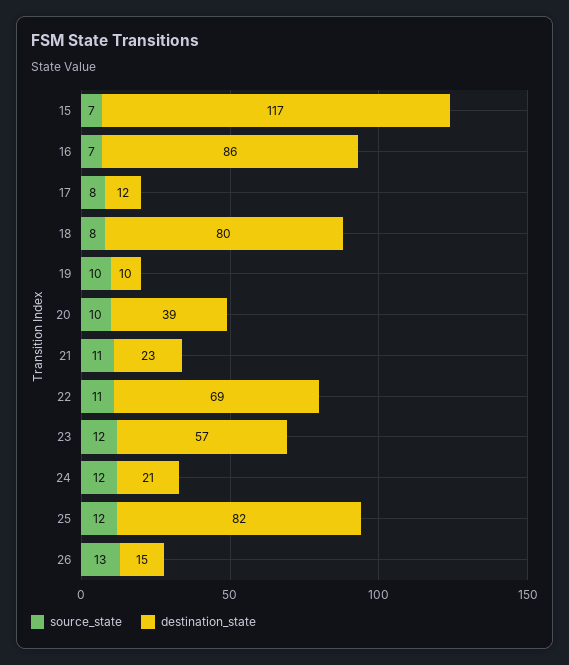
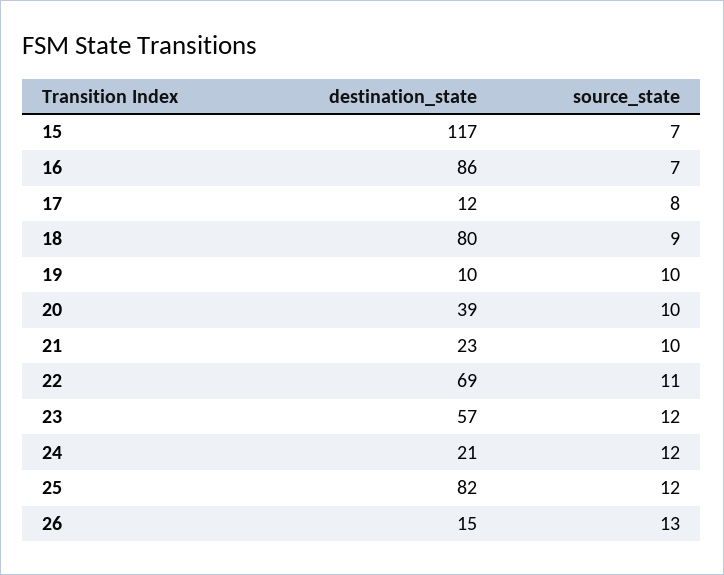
source_state, 18: 8 -> 9
source_state, 21: 11 -> 10

